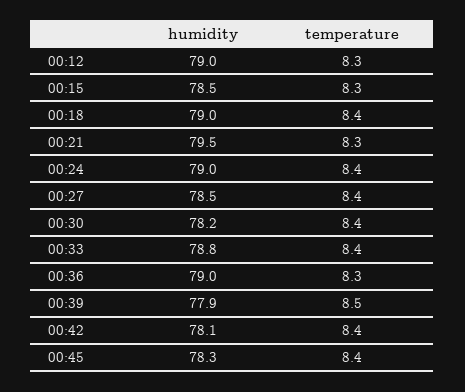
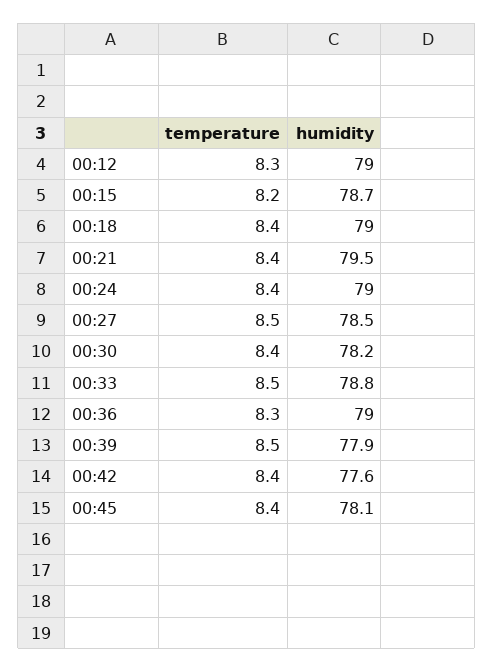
humidity, 00:15: 78.5 -> 78.7
temperature, 00:15: 8.3 -> 8.2
temperature, 00:21: 8.3 -> 8.4
temperature, 00:27: 8.4 -> 8.5
temperature, 00:33: 8.4 -> 8.5
humidity, 00:42: 78.1 -> 77.6
humidity, 00:45: 78.3 -> 78.1

